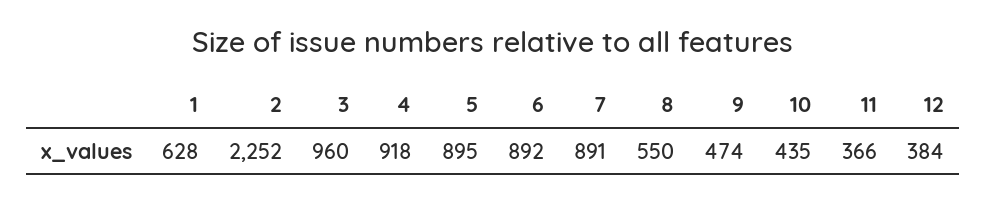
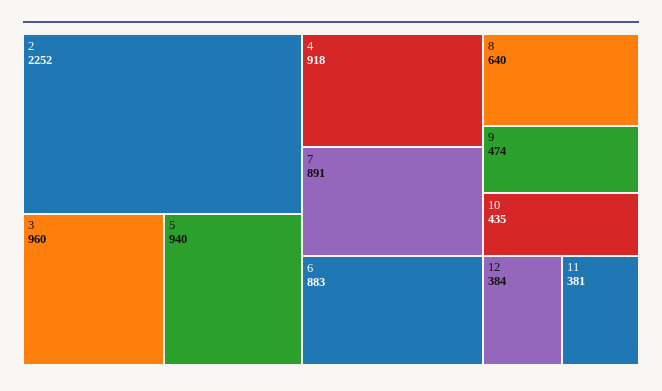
1: 628 -> none
5: 895 -> 940
6: 892 -> 883
8: 550 -> 640
11: 366 -> 381

